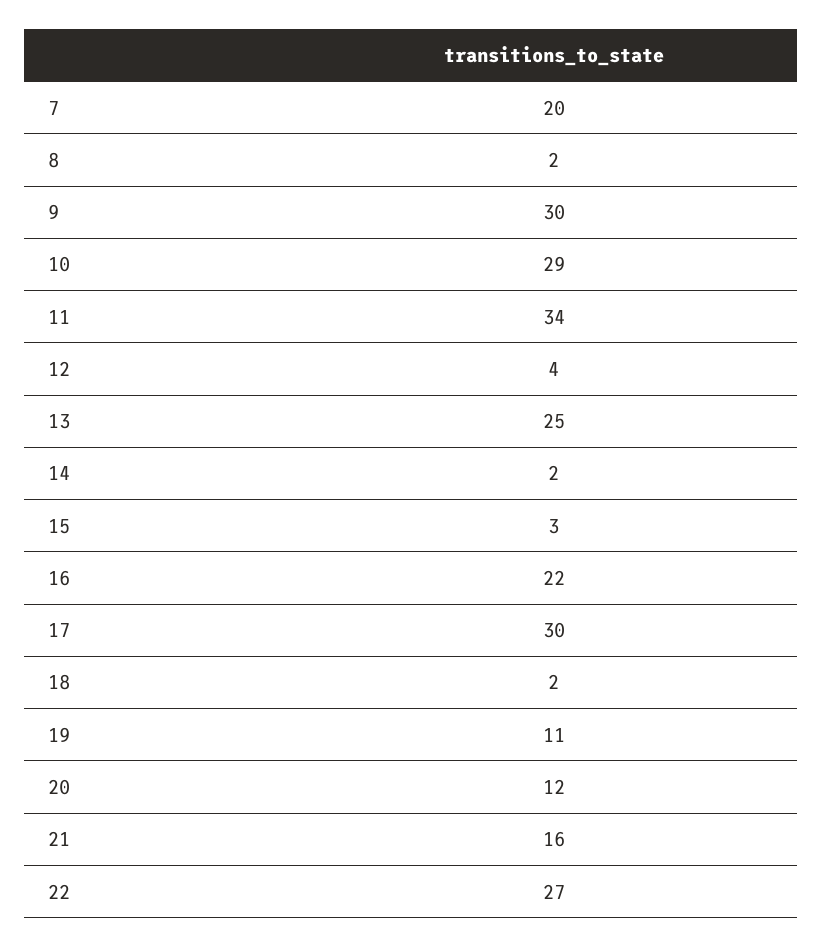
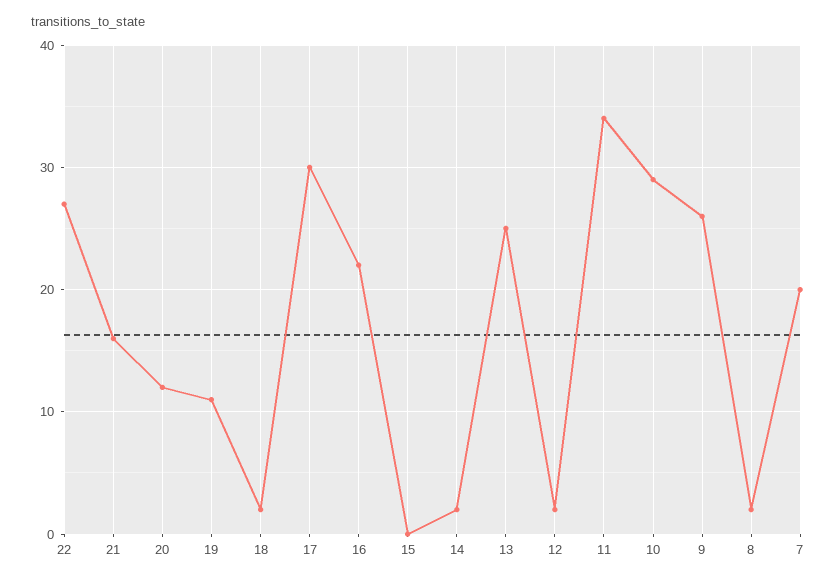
9: 30 -> 26
12: 4 -> 2
15: 3 -> 0

